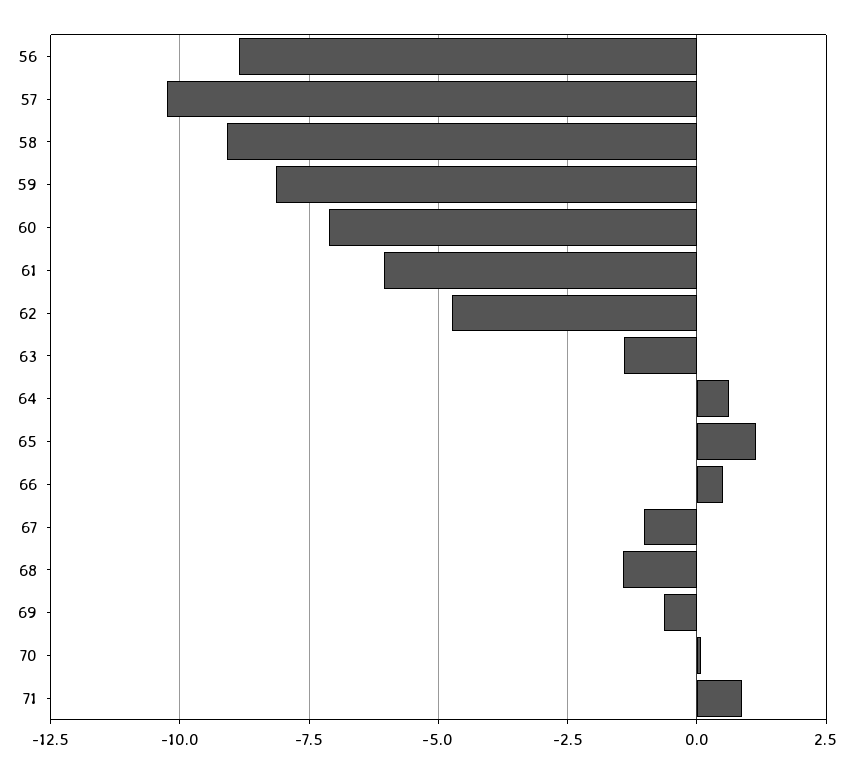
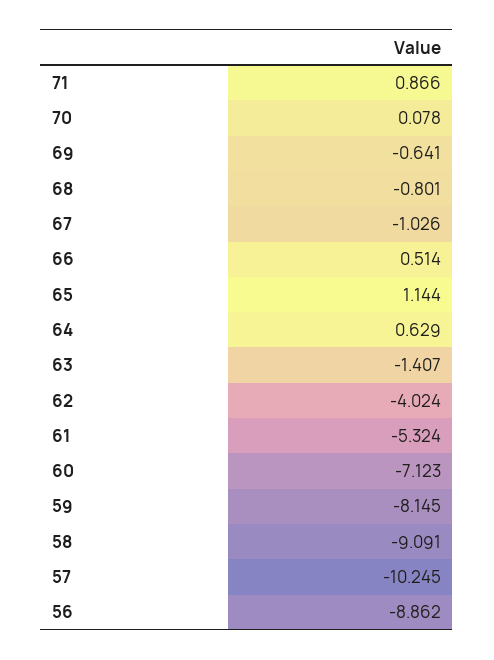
61: -6 -> -5.324
62: -4.75 -> -4.024
68: -1.5 -> -0.801

